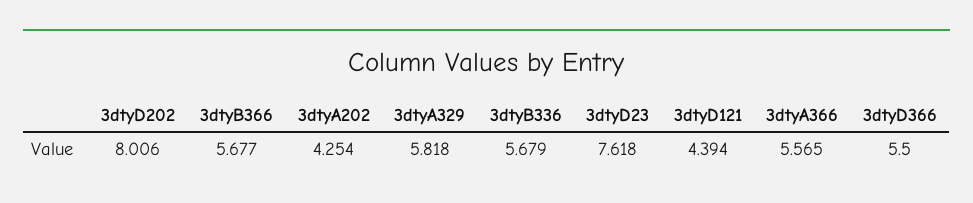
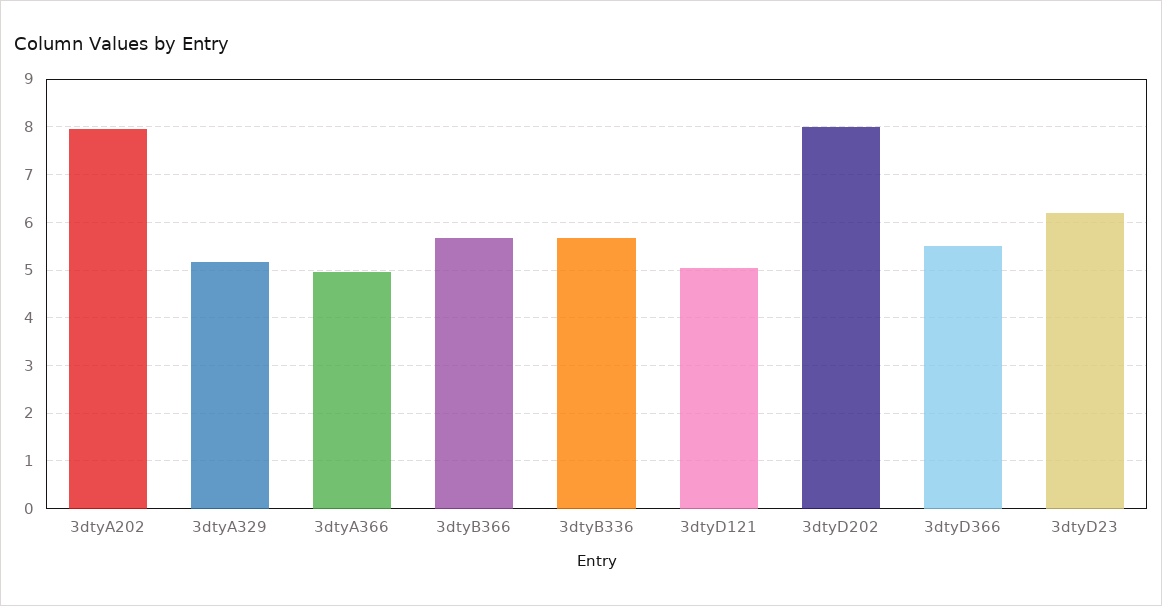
3dtyA202: 4.254 -> 8
3dtyA329: 5.818 -> 5.2
3dtyD23: 7.618 -> 6.2
3dtyD121: 4.394 -> 5
3dtyA366: 5.565 -> 5

